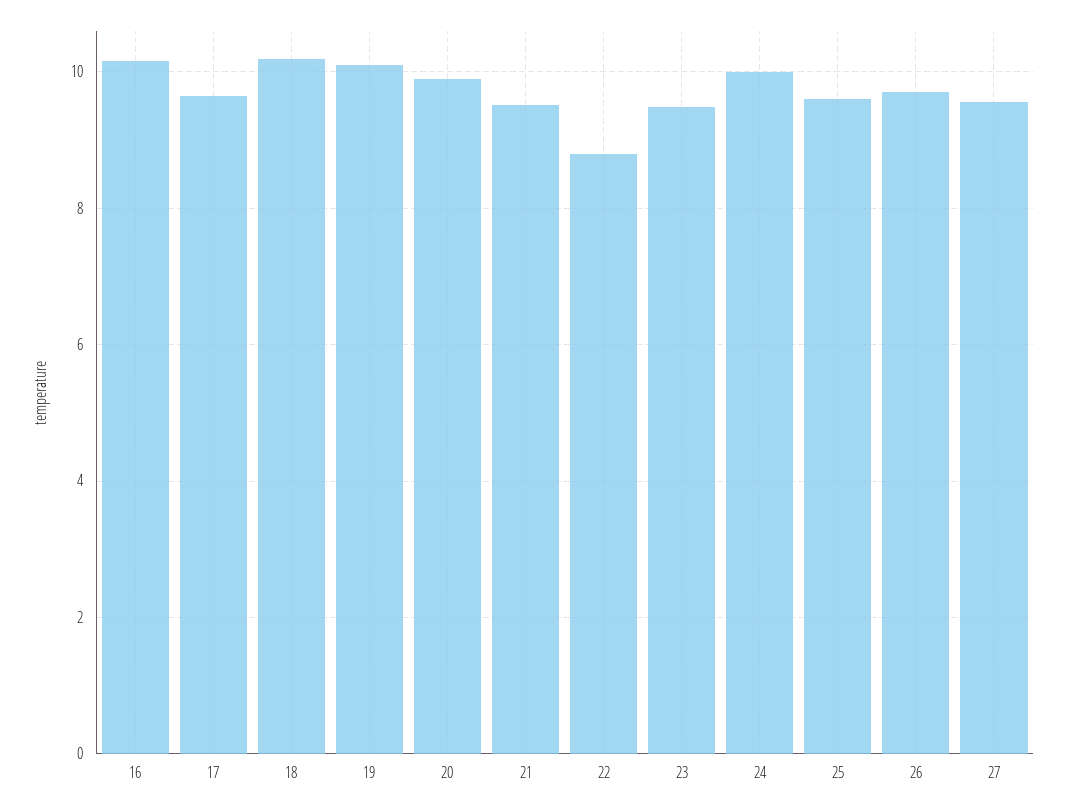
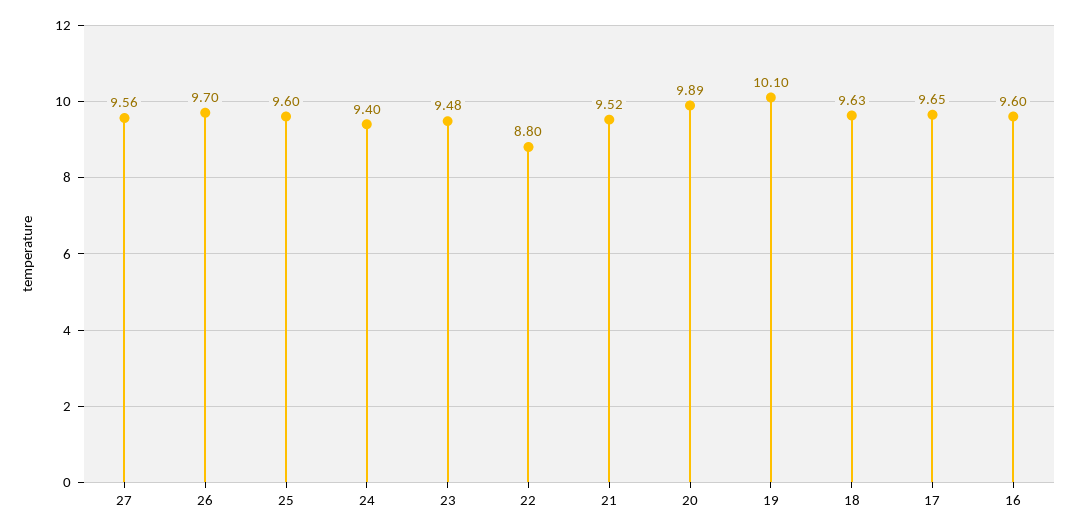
16: 10.2 -> 9.6
18: 10.2 -> 9.63
24: 10 -> 9.4

